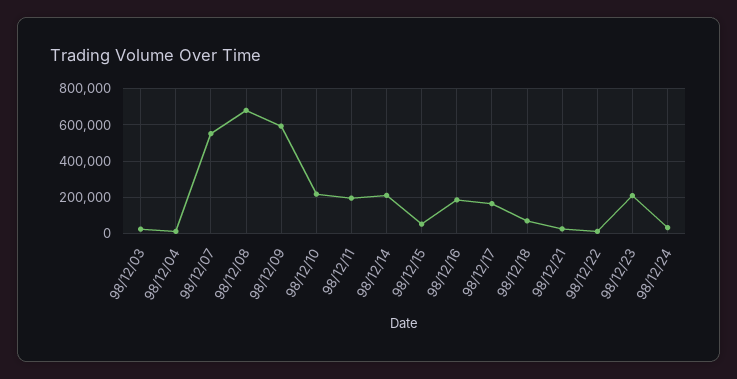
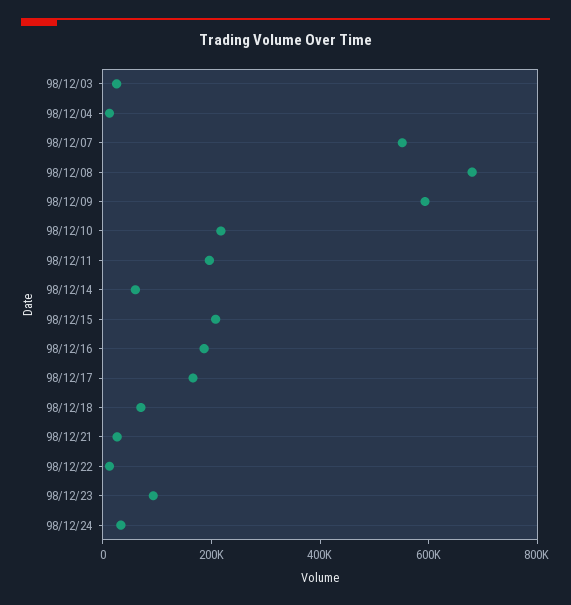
98/12/14: 200000 -> 50000
98/12/15: 50000 -> 200000
98/12/23: 200000 -> 100000

